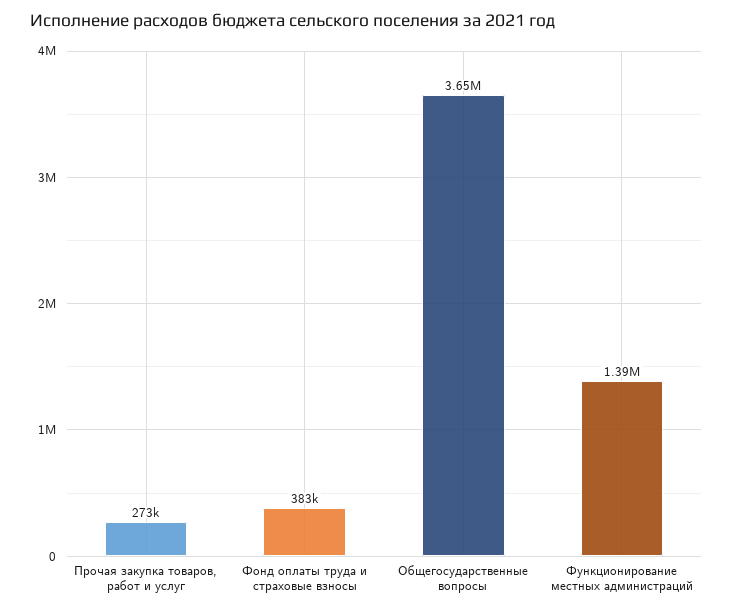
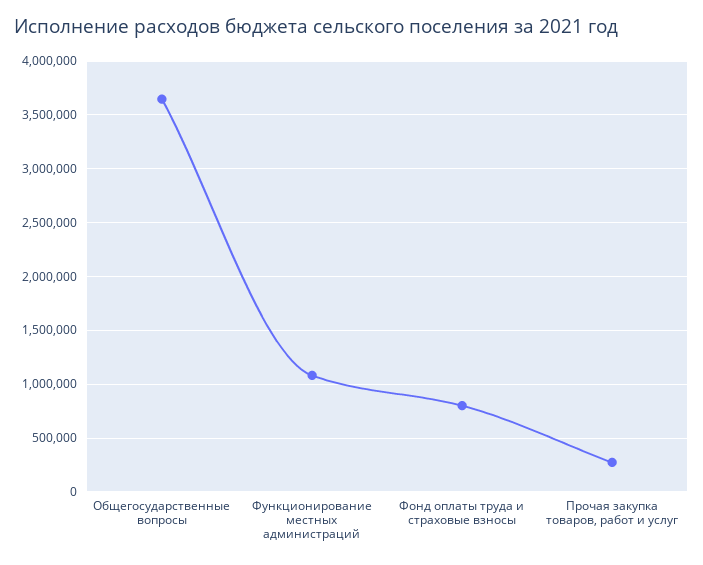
Фонд оплаты труда и страховые взносы: 383000 -> 800000
Функционирование местных администраций: 1390000 -> 1100000

